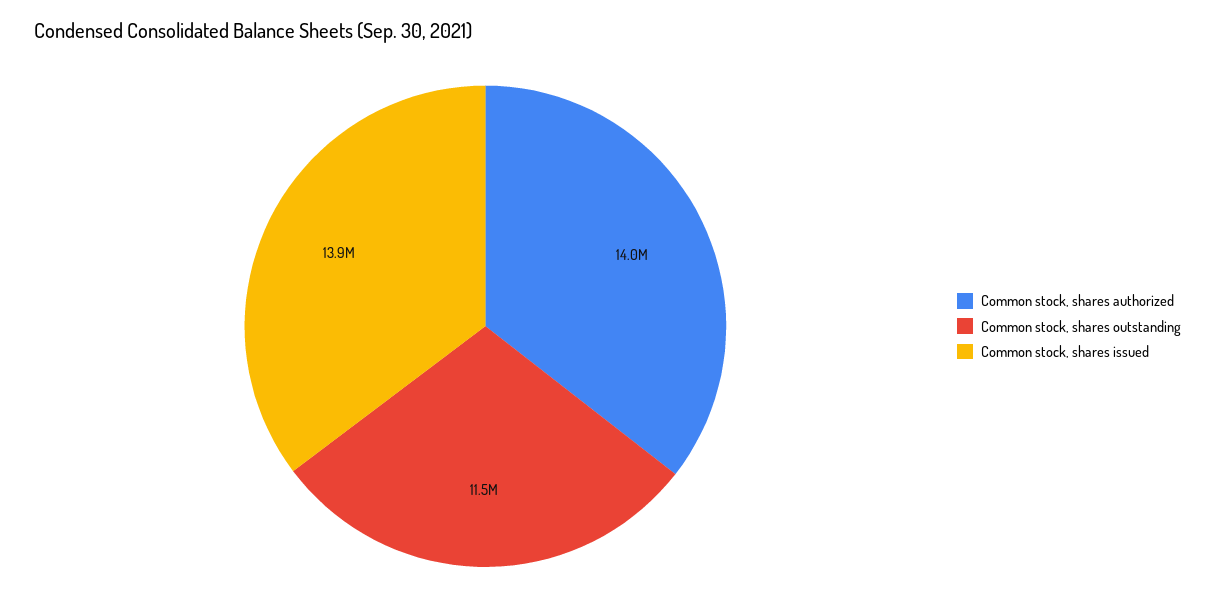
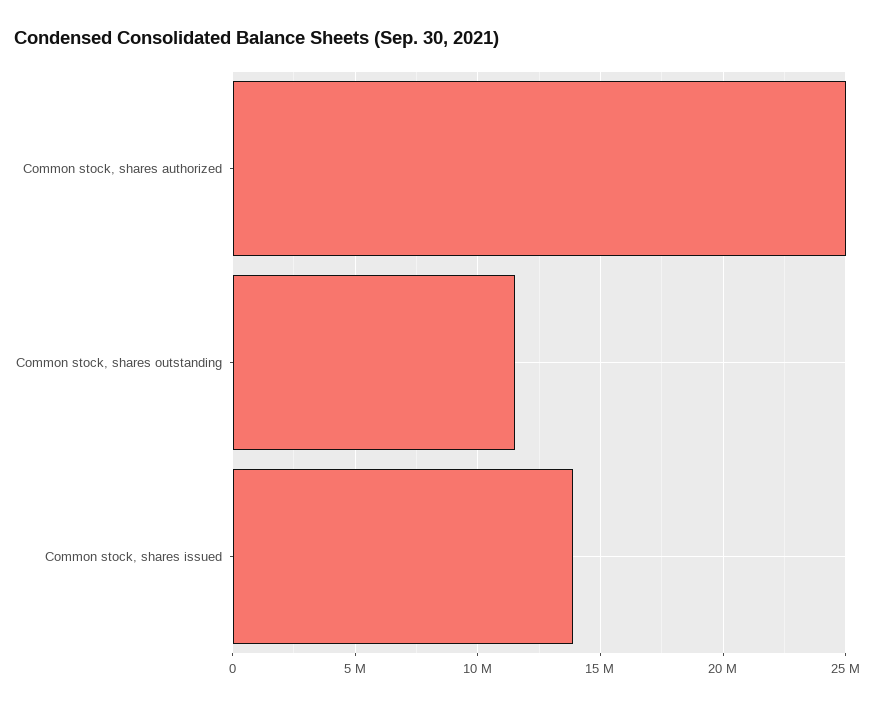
Common stock, shares authorized: 14000000 -> 25000000

